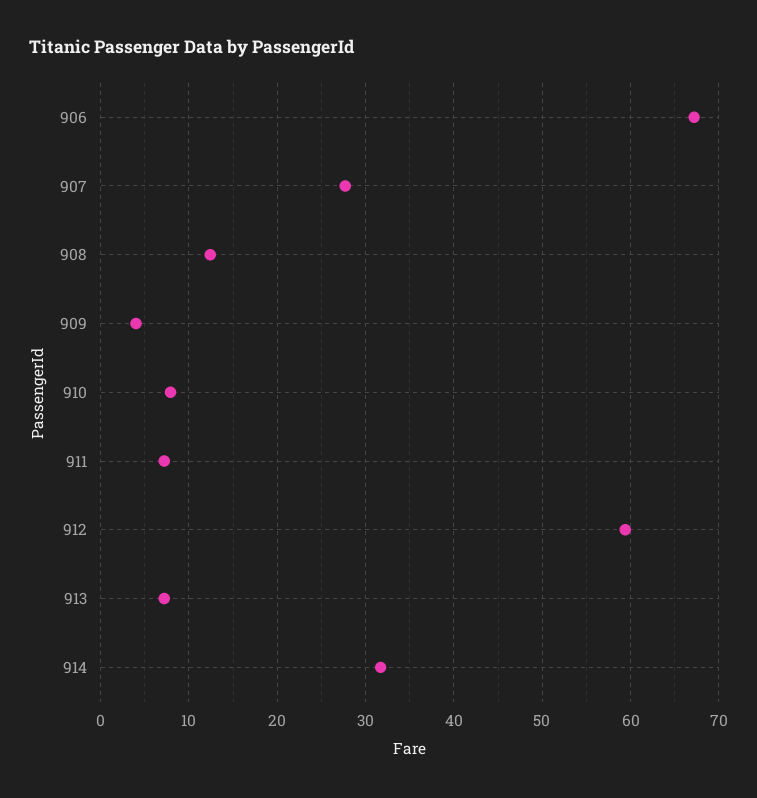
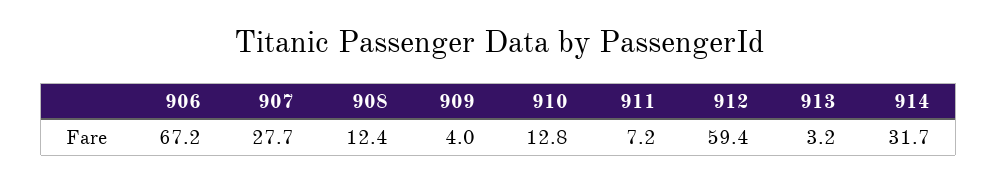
910: 8 -> 12.8
913: 7 -> 3.2

